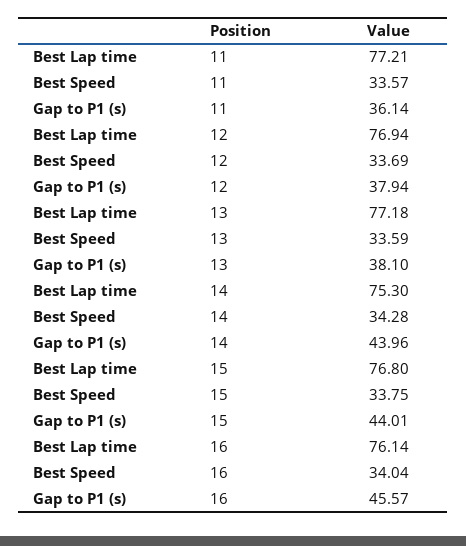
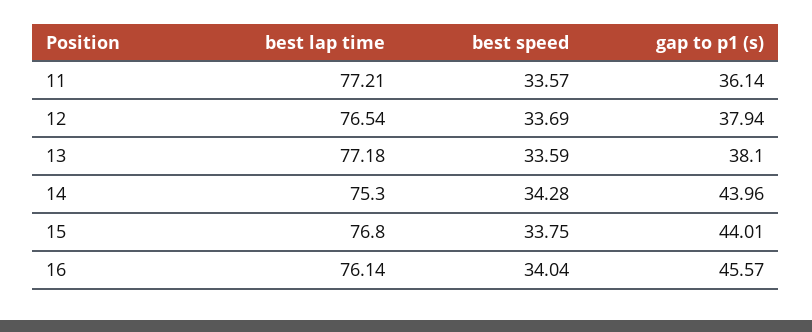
Best Lap time, 12: 76.94 -> 76.54

